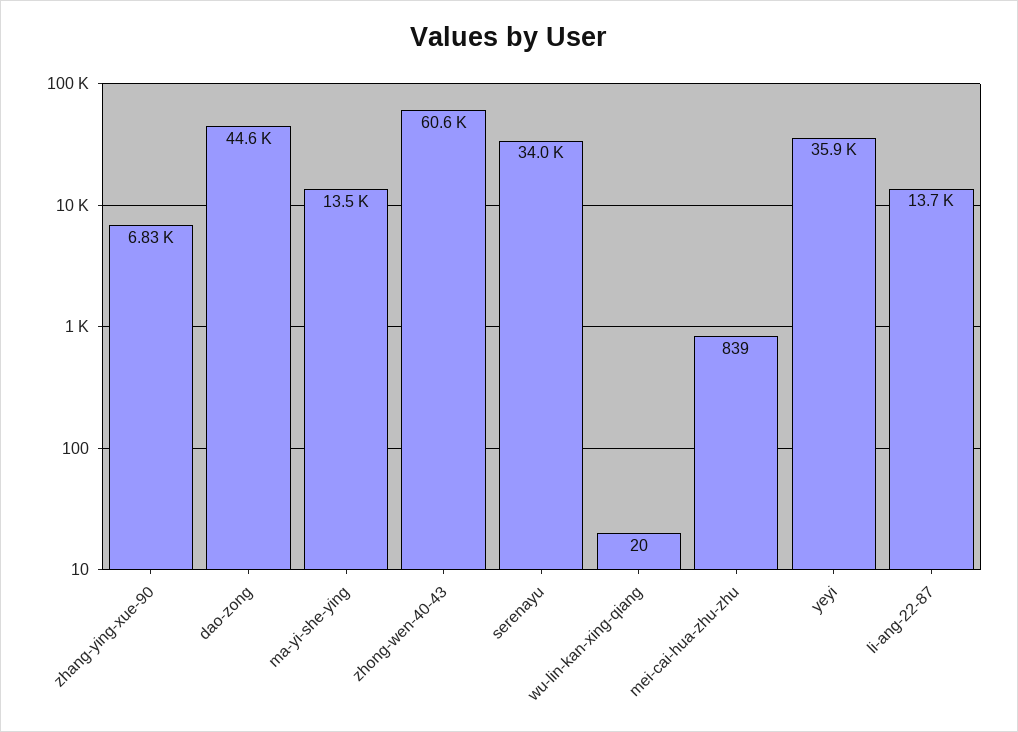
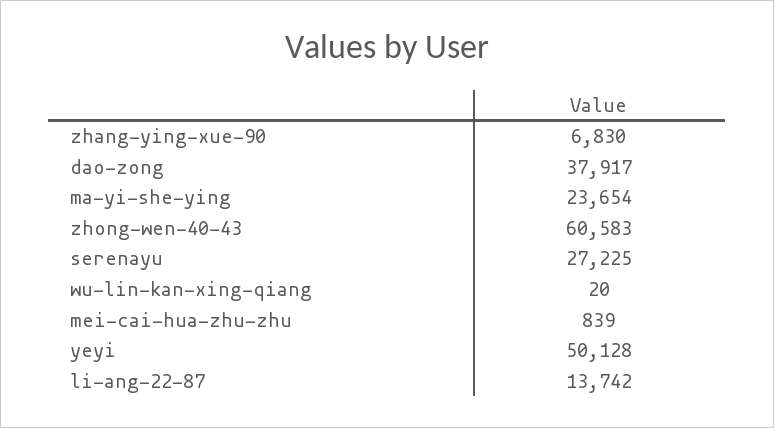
dao-zong: 44600 -> 37917
ma-yi-she-ying: 13500 -> 23654
serenayu: 34000 -> 27225
yeyi: 35900 -> 50128

